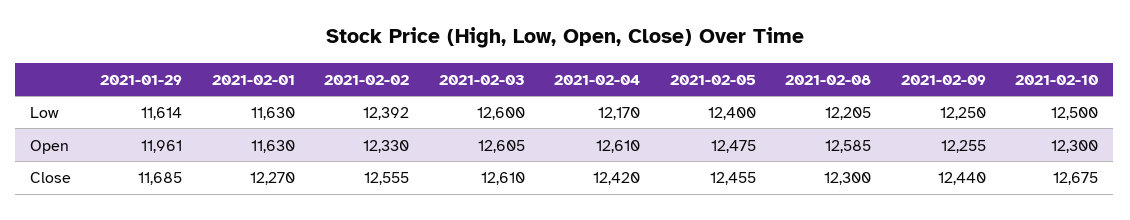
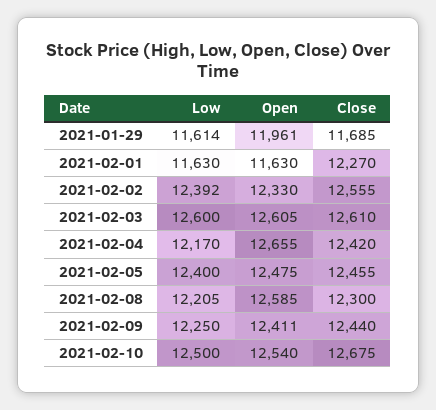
2021-02-04, Open: 12610 -> 12655
2021-02-09, Open: 12255 -> 12411
2021-02-10, Open: 12300 -> 12540

